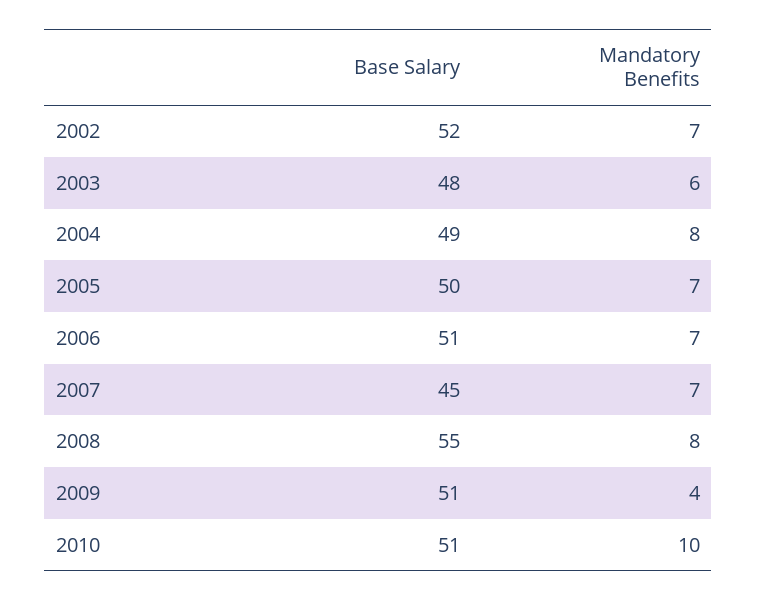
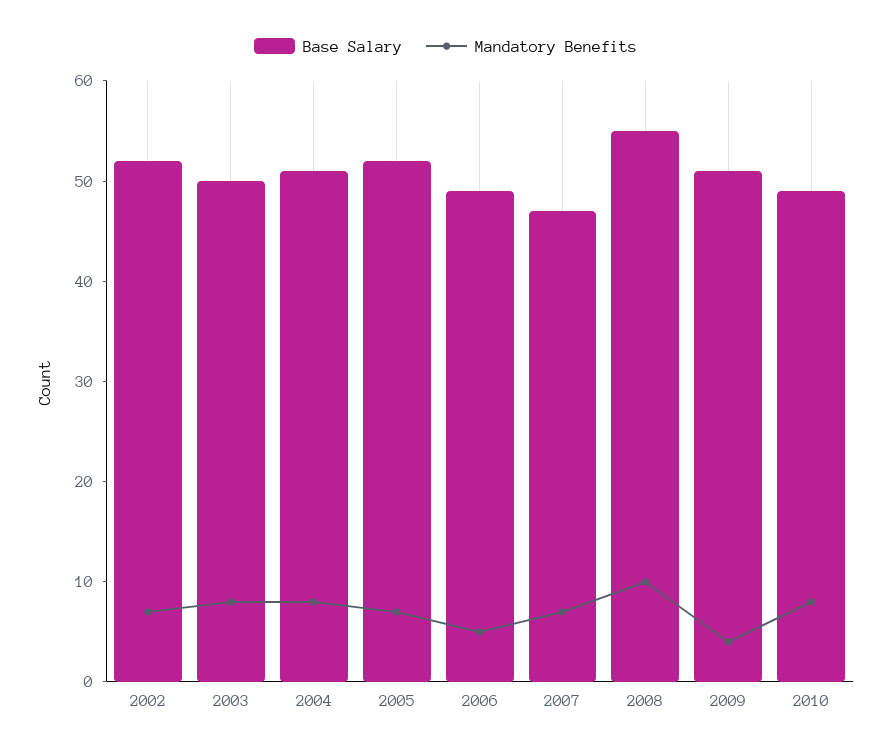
Base Salary, 2003: 48 -> 50
Mandatory Benefits, 2003: 6 -> 8
Base Salary, 2004: 49 -> 51
Base Salary, 2005: 50 -> 52
Base Salary, 2006: 51 -> 49
Mandatory Benefits, 2006: 7 -> 5
Base Salary, 2007: 45 -> 47
Mandatory Benefits, 2008: 8 -> 10
Base Salary, 2010: 51 -> 49
Mandatory Benefits, 2010: 10 -> 8

